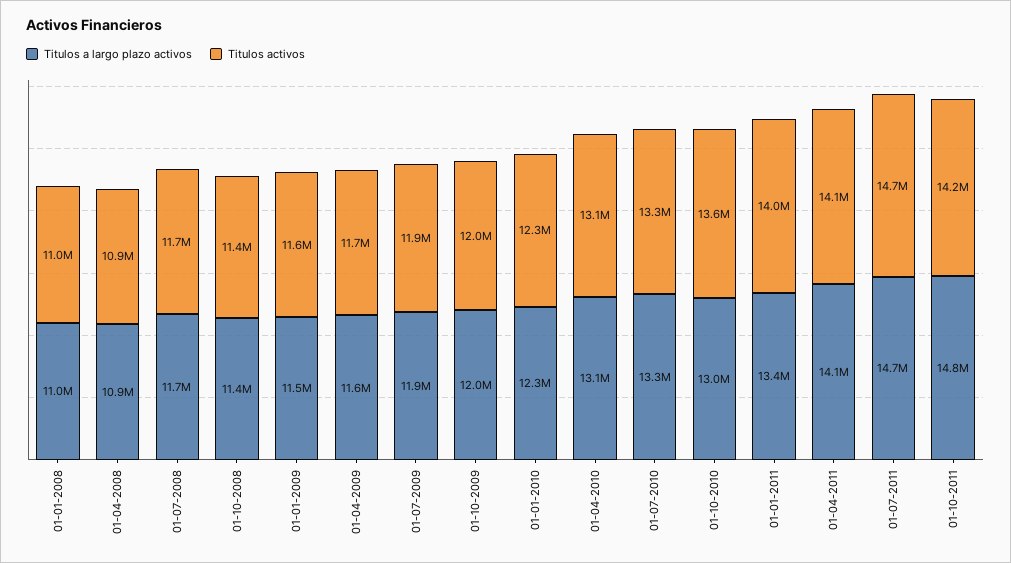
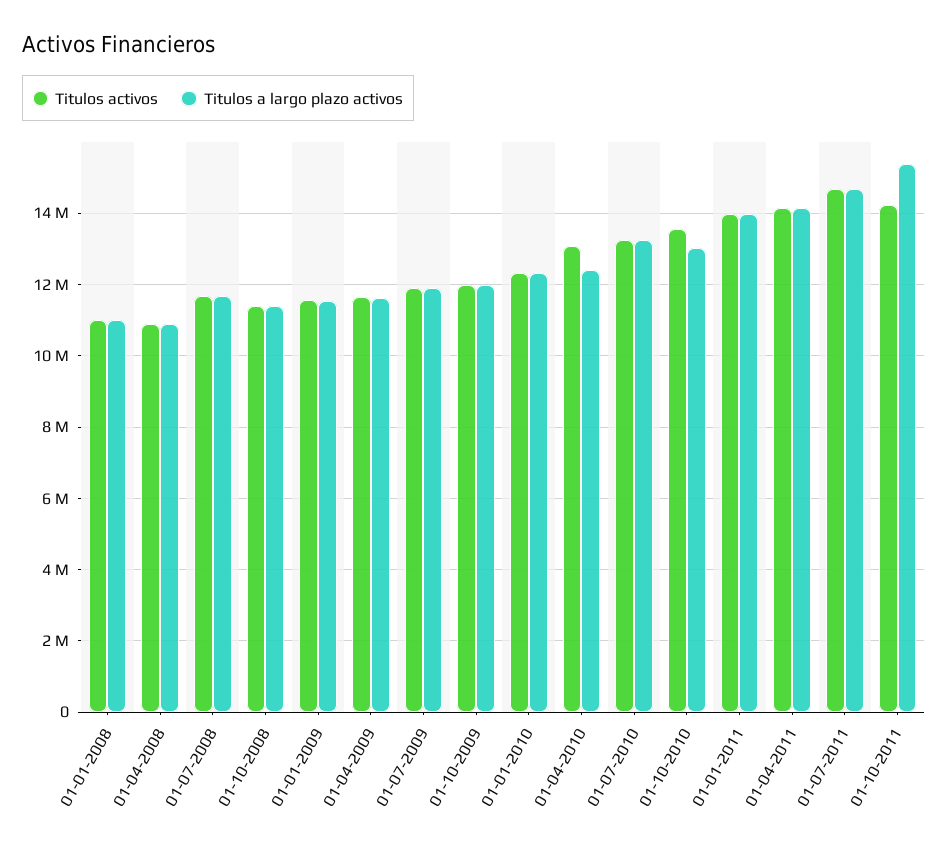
Titulos a largo plazo activos, 01-04-2010: 13100000 -> 12400000
Titulos a largo plazo activos, 01-01-2011: 13400000 -> 14000000
Titulos a largo plazo activos, 01-10-2011: 14800000 -> 15400000

